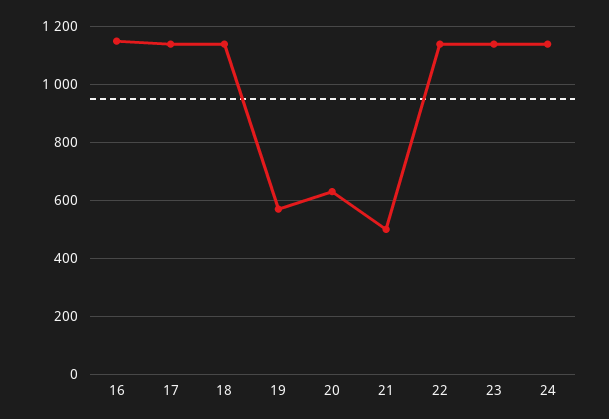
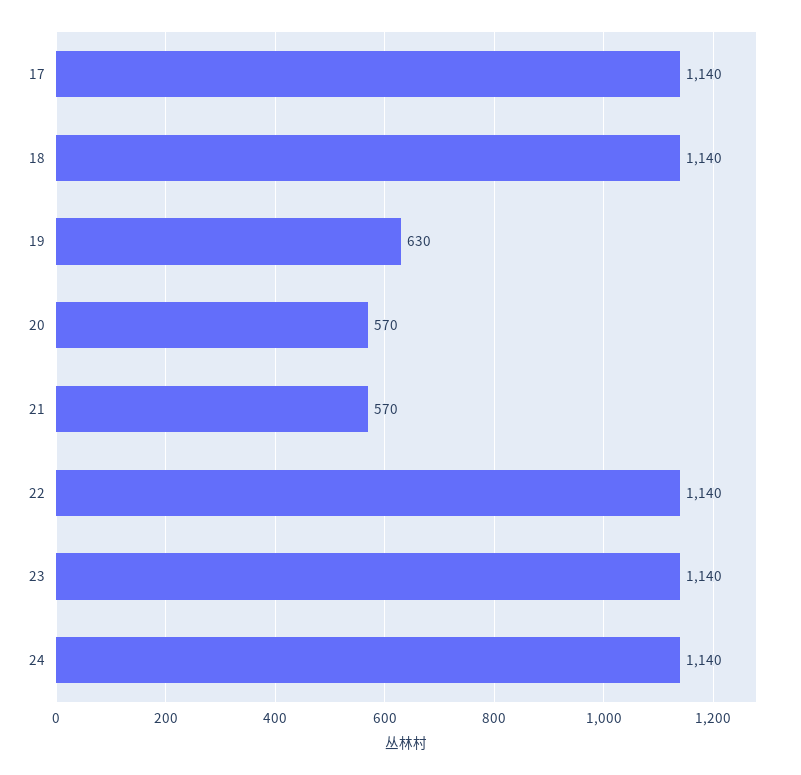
16: 1150 -> none
19: 575 -> 630
20: 625 -> 570
21: 500 -> 570

